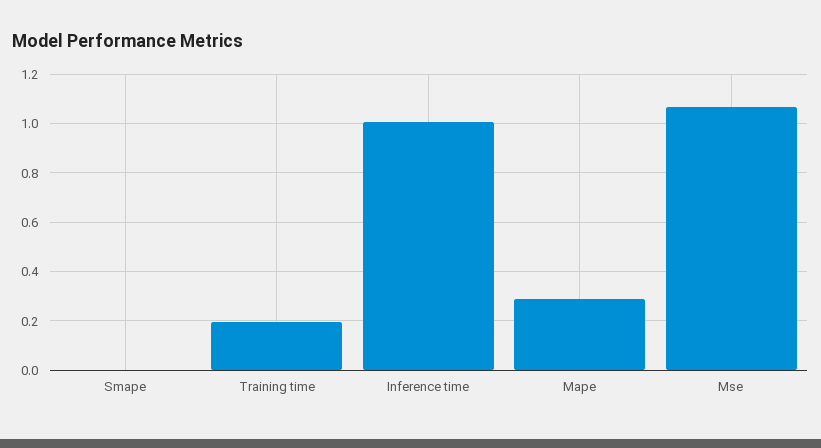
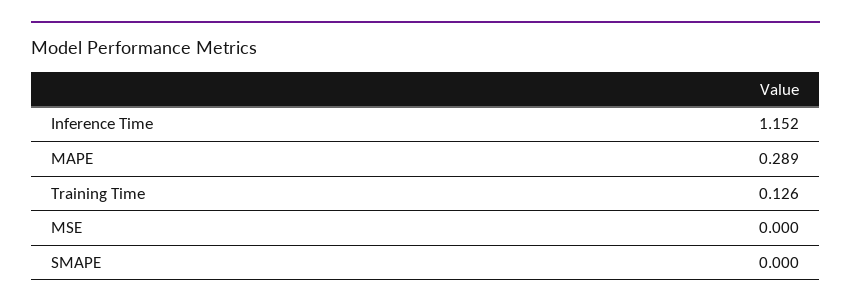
Training time: 0.2 -> 0.126
Inference time: 1 -> 1.152
Mse: 1.075 -> 0

